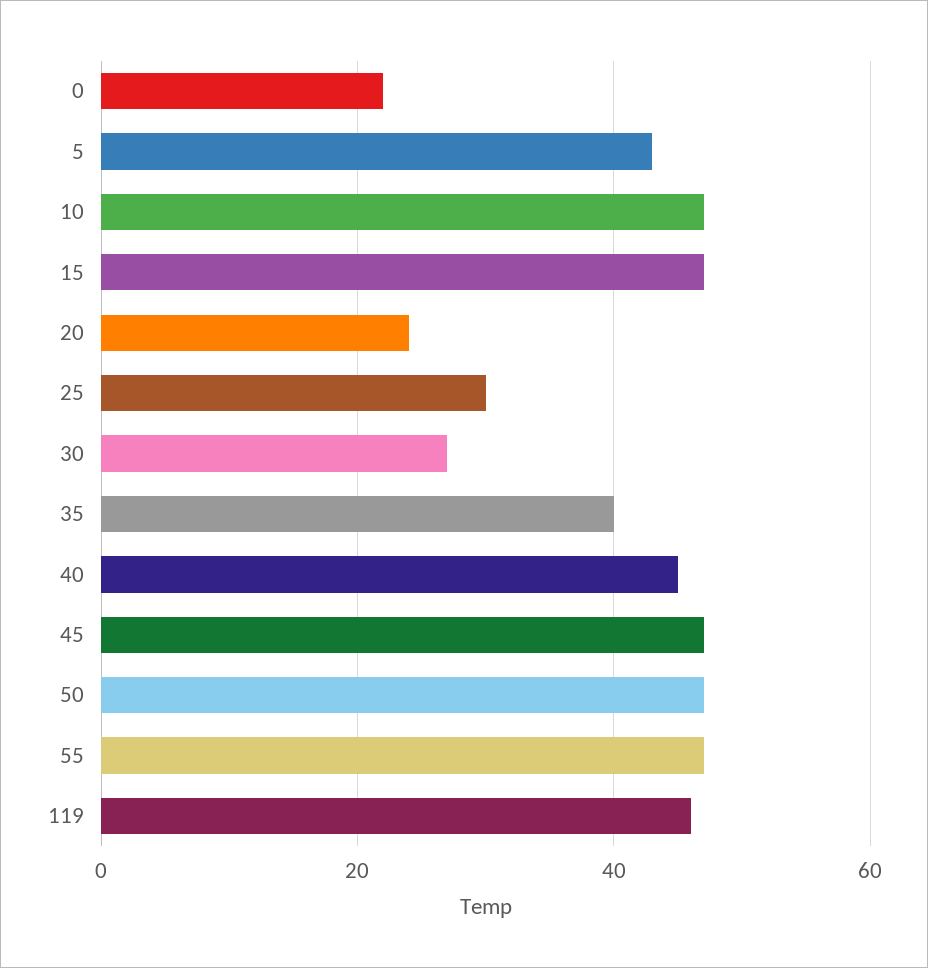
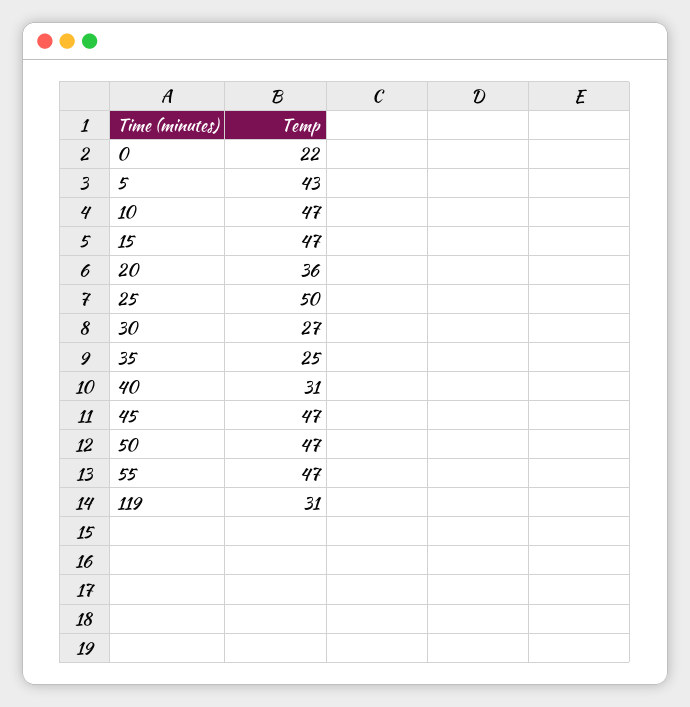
20: 25 -> 36
25: 30 -> 50
35: 40 -> 25
40: 45 -> 31
119: 45 -> 31

